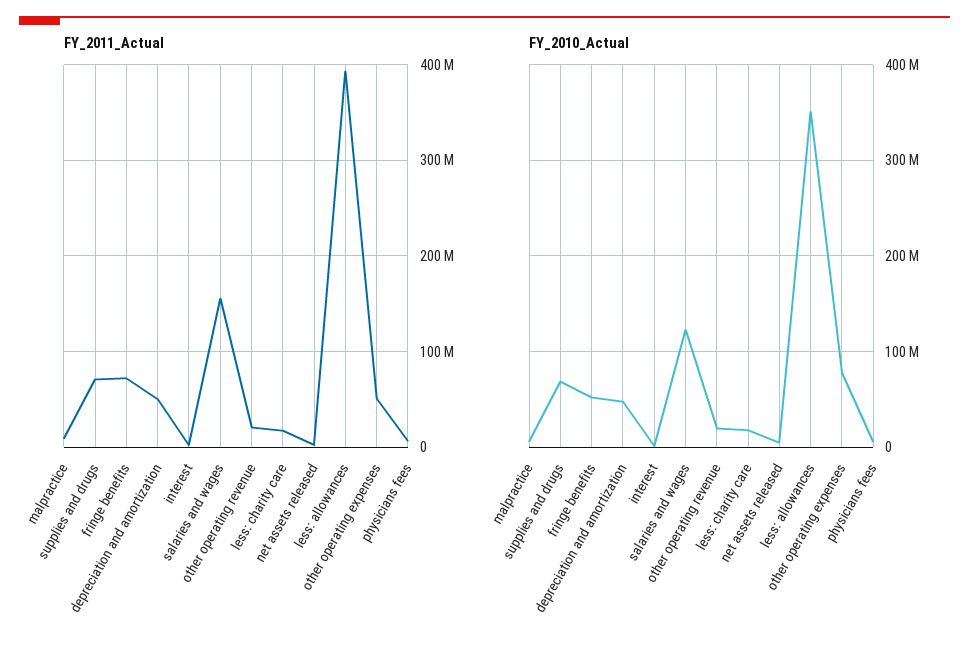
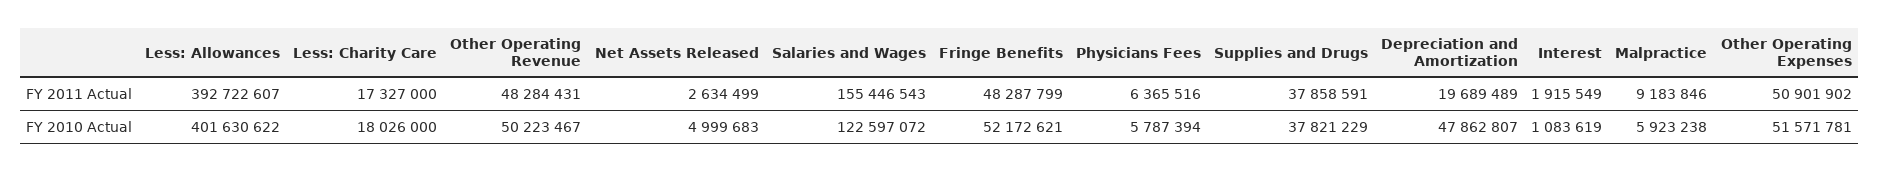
FY_2011_Actual, supplies and drugs: 70000000 -> 37858591
FY_2011_Actual, fringe benefits: 70000000 -> 48287799
FY_2011_Actual, depreciation and amortization: 50000000 -> 19689489
FY_2011_Actual, other operating revenue: 20000000 -> 48284431
FY_2010_Actual, supplies and drugs: 70000000 -> 37821229
FY_2010_Actual, other operating revenue: 20000000 -> 50223467
FY_2010_Actual, less: allowances: 350000000 -> 401630622
FY_2010_Actual, other operating expenses: 80000000 -> 51571781

